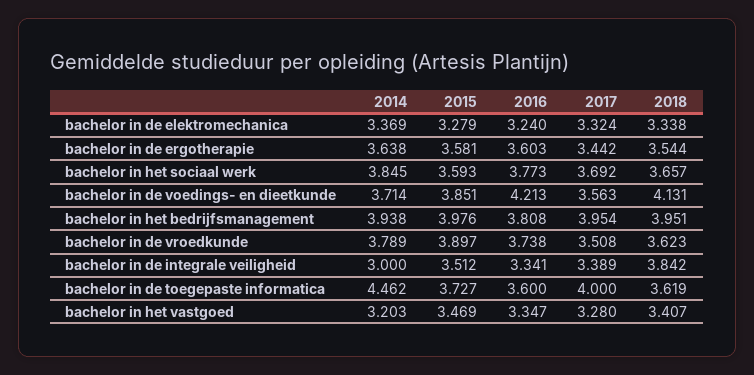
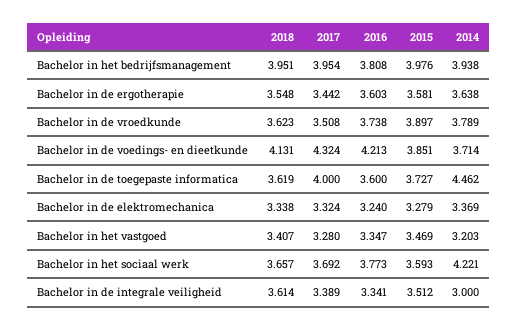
2018, bachelor in de ergotherapie: 3.544 -> 3.548
2014, bachelor in het sociaal werk: 3.845 -> 4.221
2017, bachelor in de voedings- en dieetkunde: 3.563 -> 4.324
2018, bachelor in de integrale veiligheid: 3.842 -> 3.614

